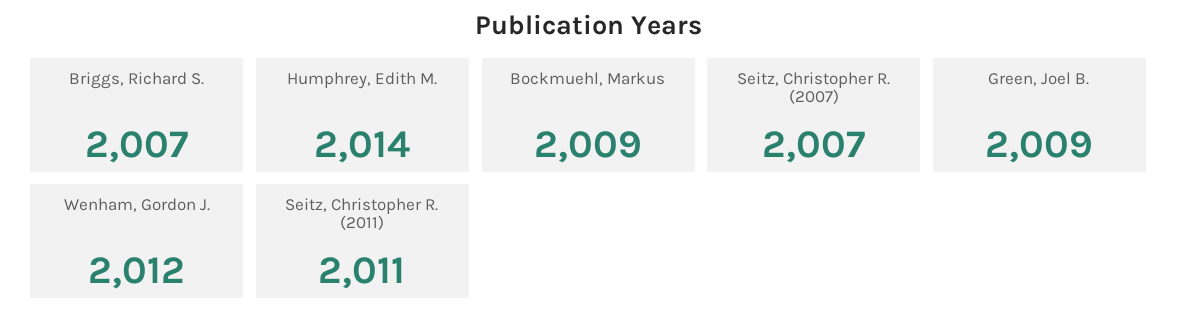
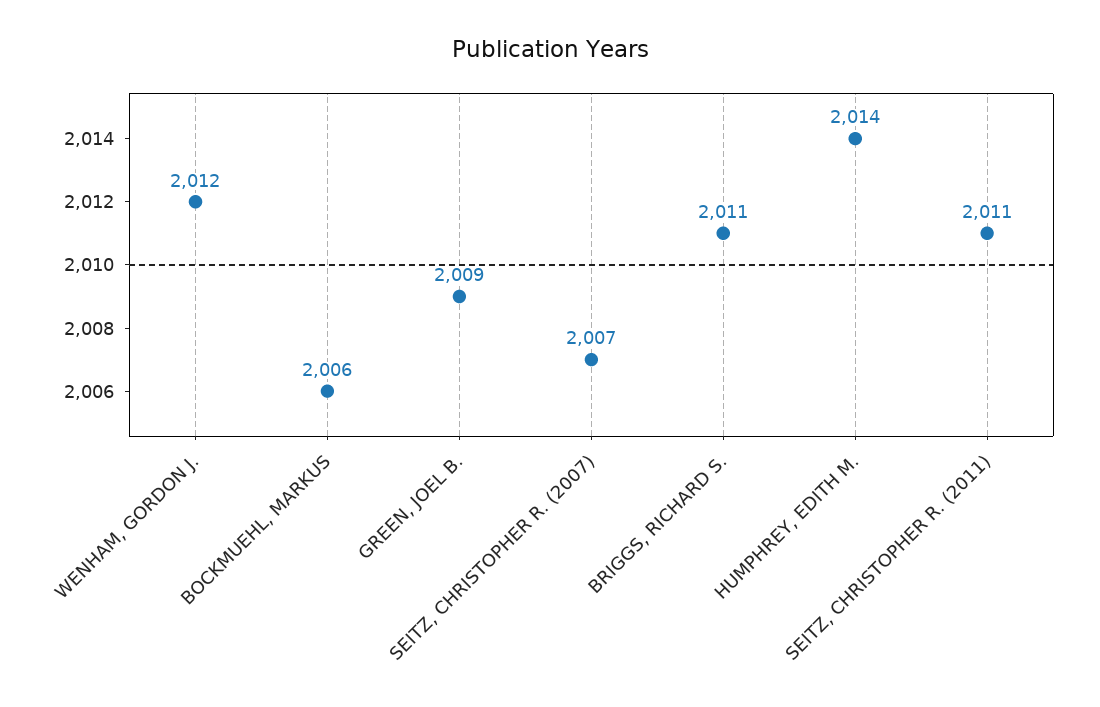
Briggs, Richard S.: 2007 -> 2011
Bockmuehl, Markus: 2009 -> 2006

